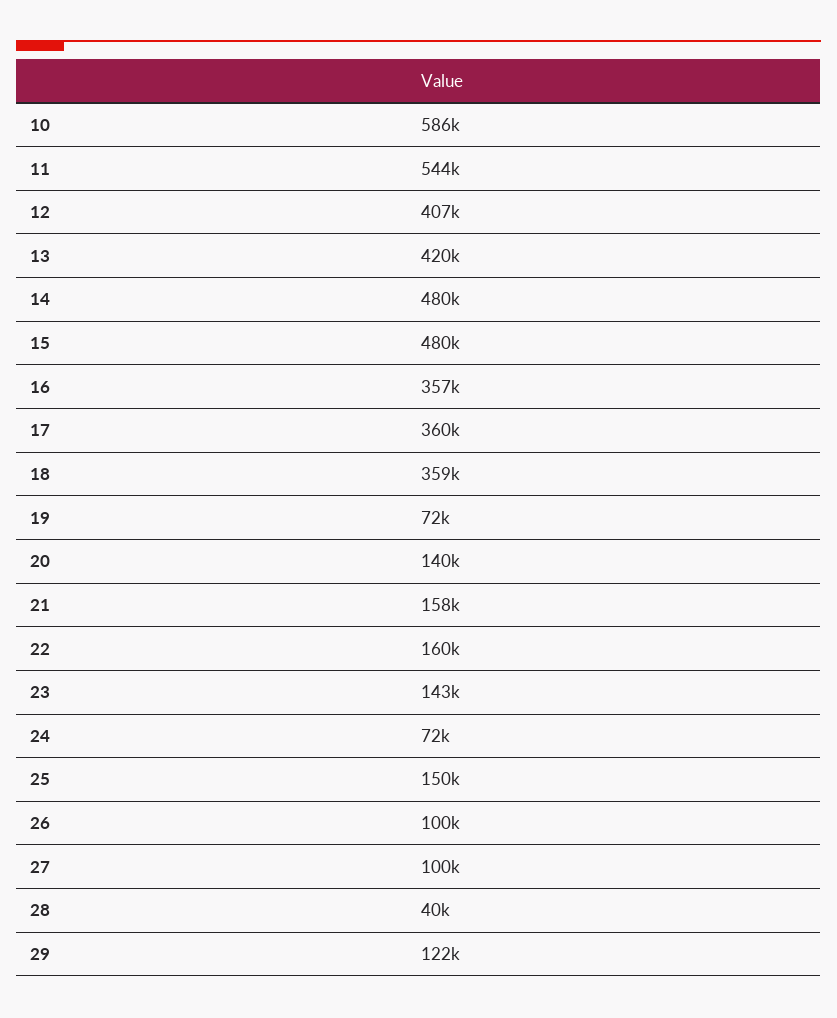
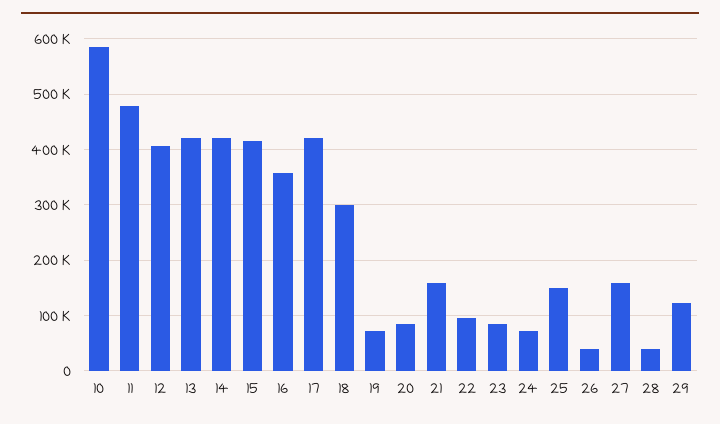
11: 544000 -> 480000
14: 480000 -> 420000
15: 480000 -> 420000
17: 360000 -> 420000
18: 359000 -> 300000
20: 140000 -> 80000
22: 160000 -> 100000
23: 143000 -> 80000
26: 100000 -> 40000
27: 100000 -> 160000

